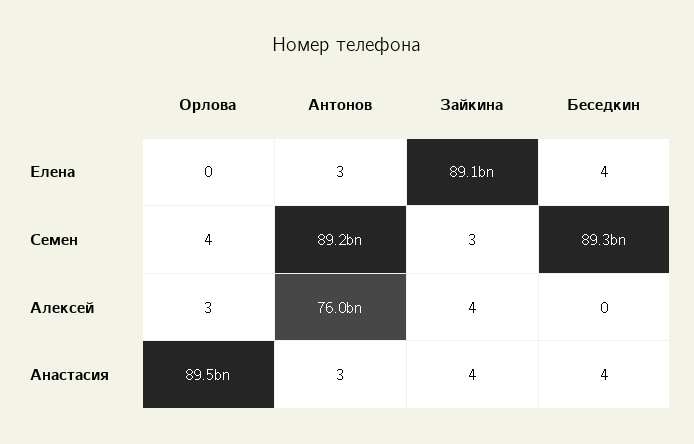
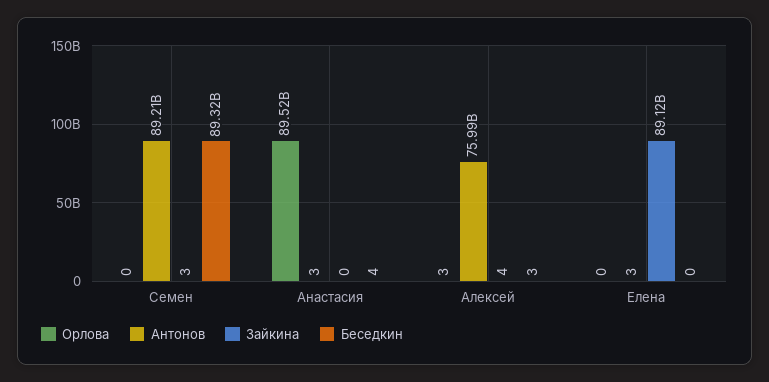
Беседкин, Елена: 4 -> 0
Орлова, Семен: 4 -> 0
Беседкин, Алексей: 0 -> 3
Зайкина, Анастасия: 4 -> 0

